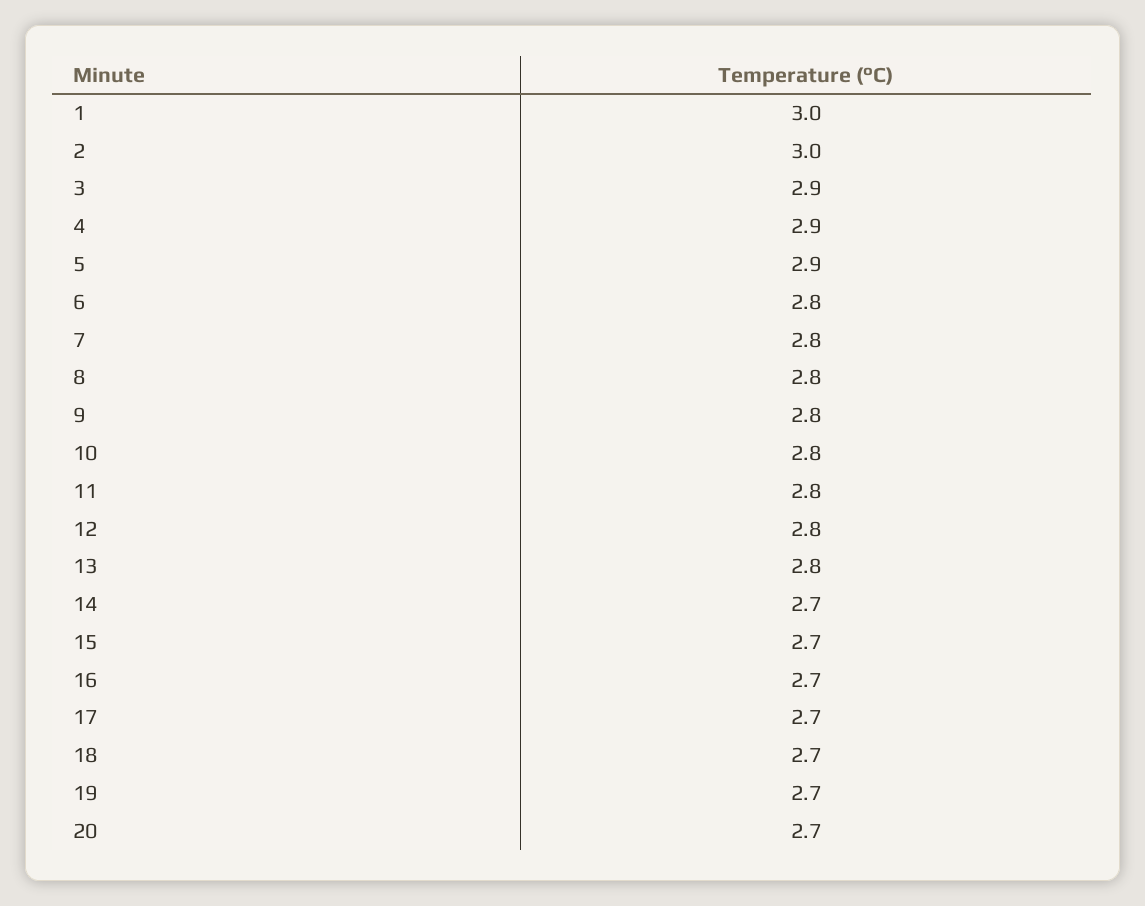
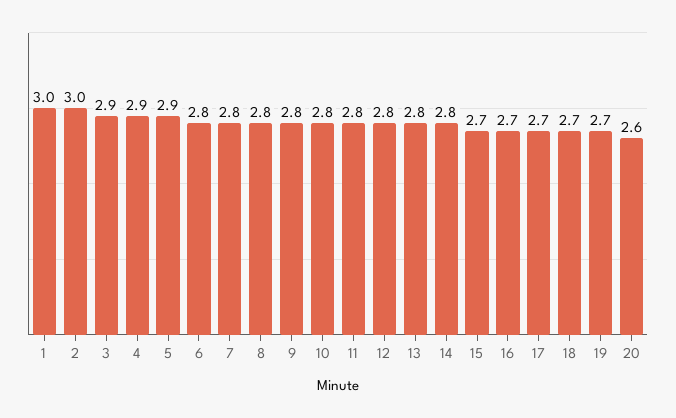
14: 2.7 -> 2.8
20: 2.7 -> 2.6

